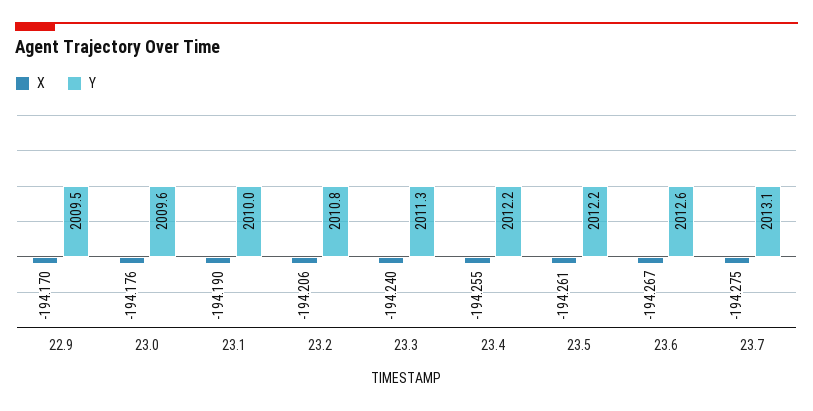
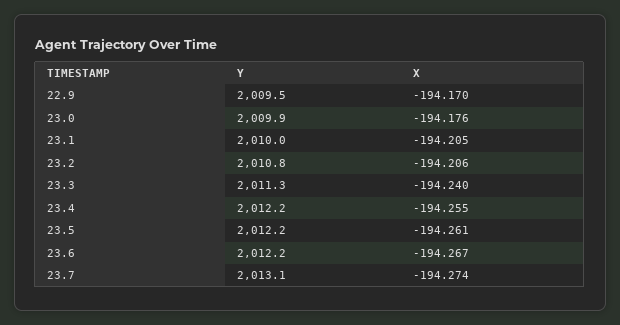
Y, 23.0: 2009.6 -> 2009.9
X, 23.1: -194.19 -> -194.205
Y, 23.6: 2012.6 -> 2012.2
X, 23.7: -194.275 -> -194.274

